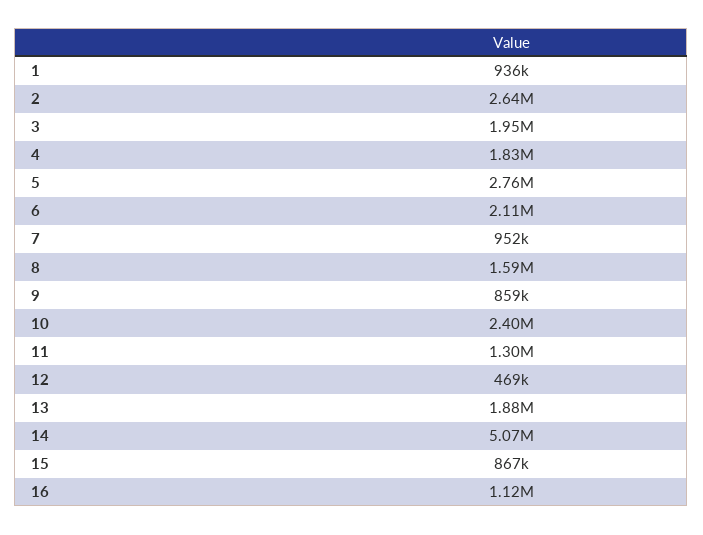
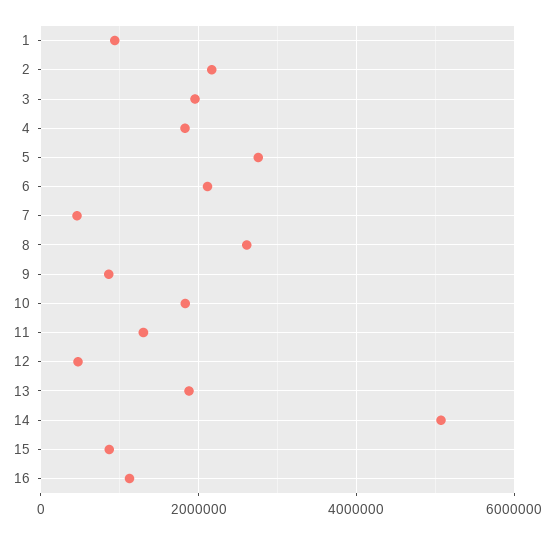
2: 2640000 -> 2200000
7: 952000 -> 400000
8: 1590000 -> 2600000
10: 2400000 -> 1800000

